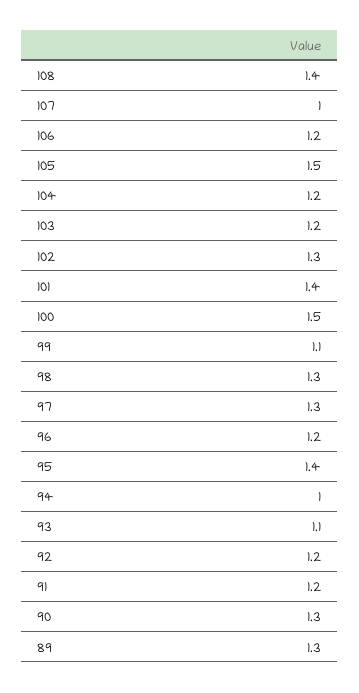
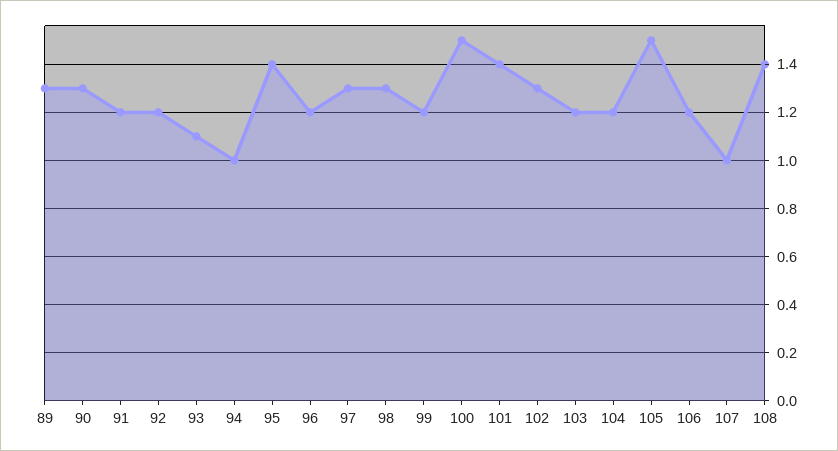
99: 1.1 -> 1.2

